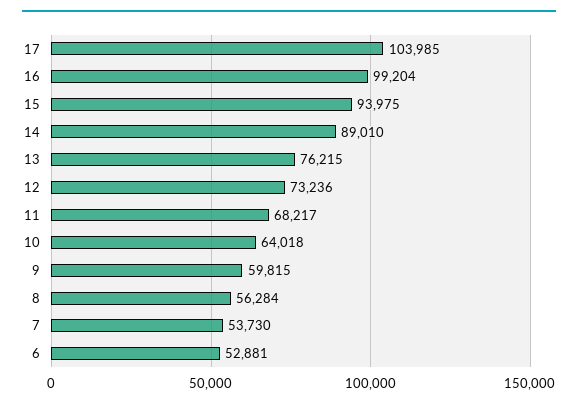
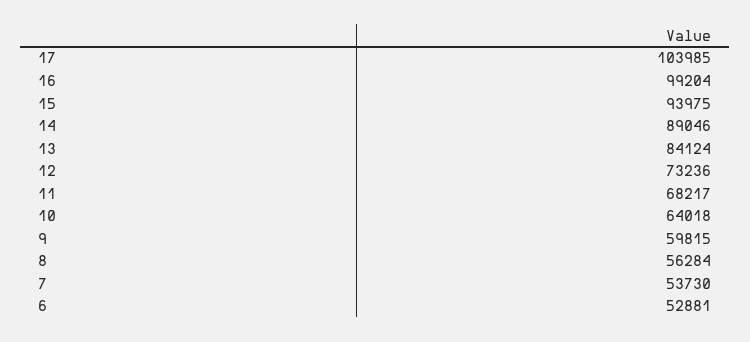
14: 89010 -> 89046
13: 76215 -> 84124

